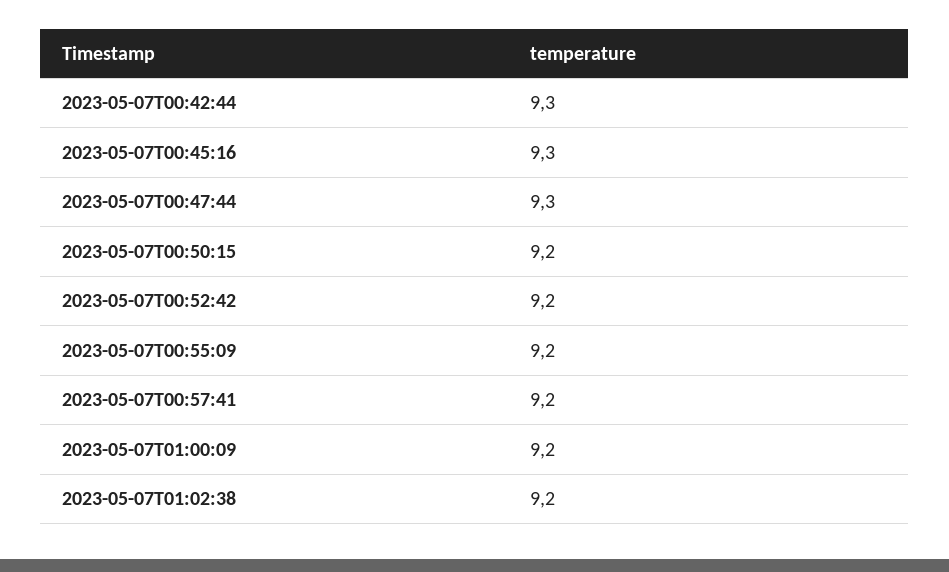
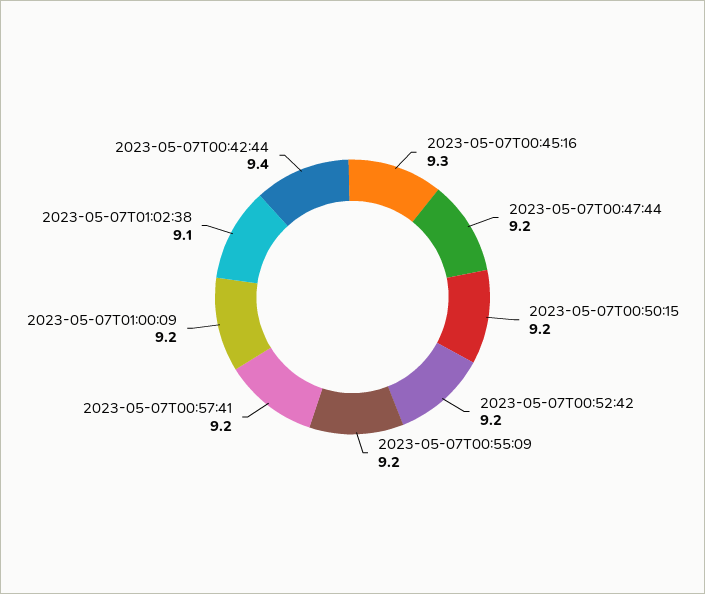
2023-05-07T00:42:44: 9.3 -> 9.4
2023-05-07T00:47:44: 9.3 -> 9.2
2023-05-07T01:02:38: 9.2 -> 9.1

